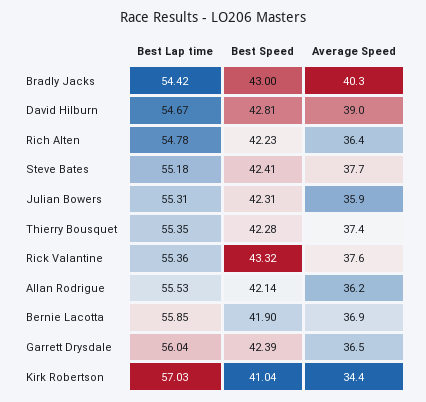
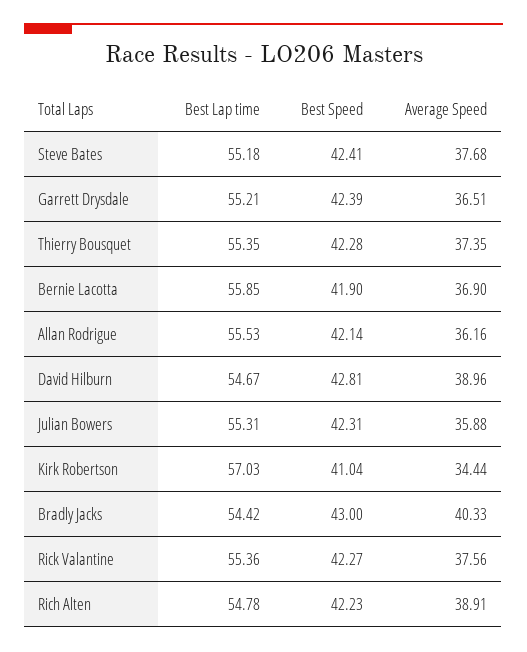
Average Speed, Rich Alten: 36.4 -> 38.91
Best Speed, Rick Valantine: 43.32 -> 42.27
Best Lap time, Garrett Drysdale: 56.04 -> 55.21

